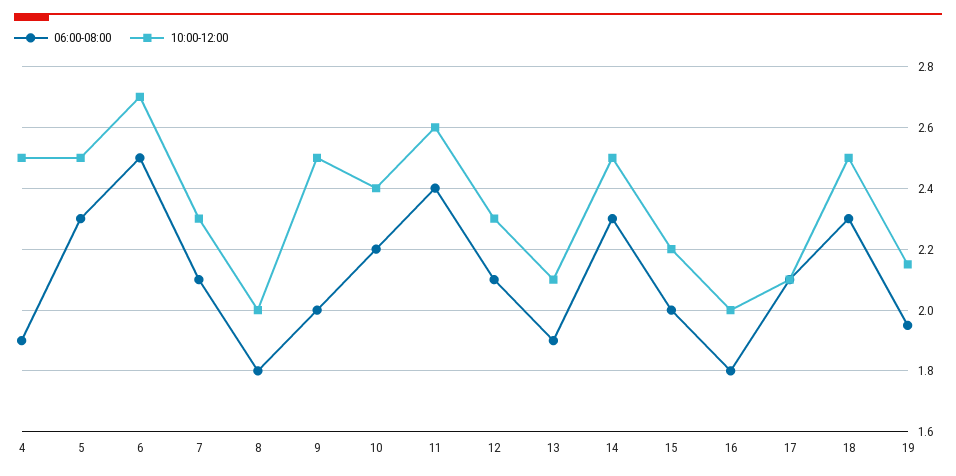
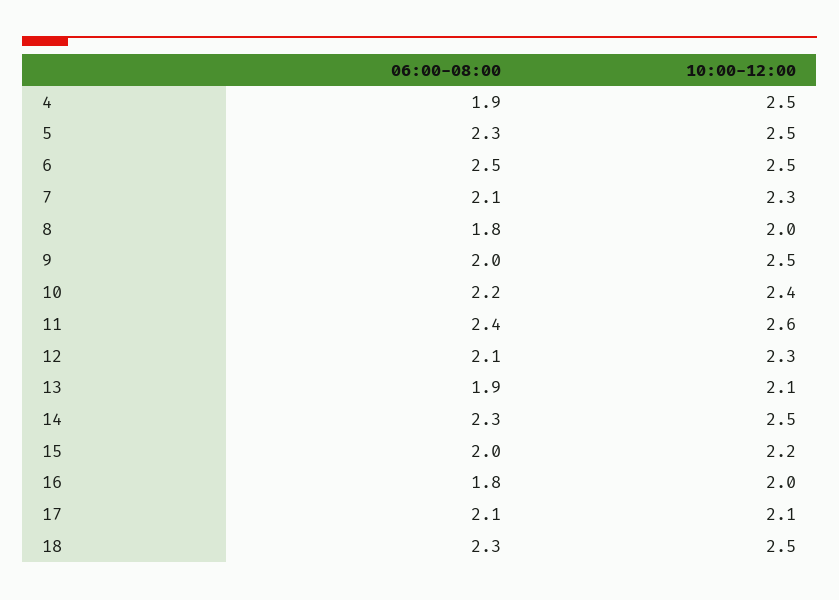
10:00-12:00, 6: 2.7 -> 2.5
06:00-08:00, 19: 1.95 -> none
10:00-12:00, 19: 2.15 -> none

